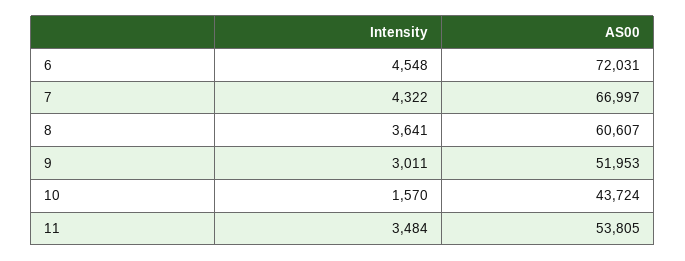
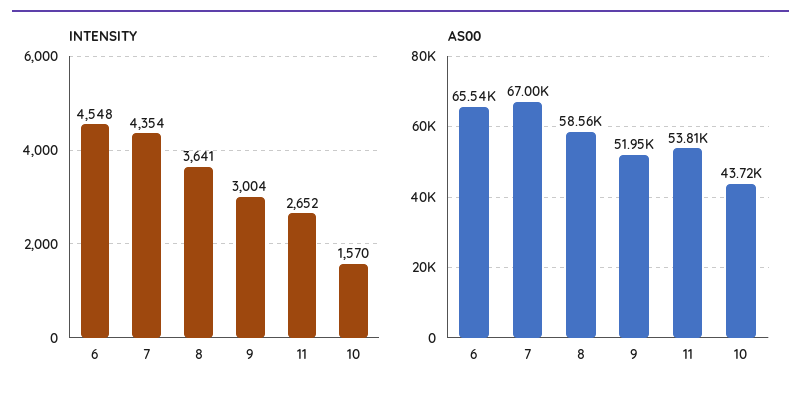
AS00, 6: 72031 -> 65540
Intensity, 7: 4322 -> 4354
AS00, 8: 60607 -> 58560
Intensity, 9: 3011 -> 3004
Intensity, 11: 3484 -> 2652

